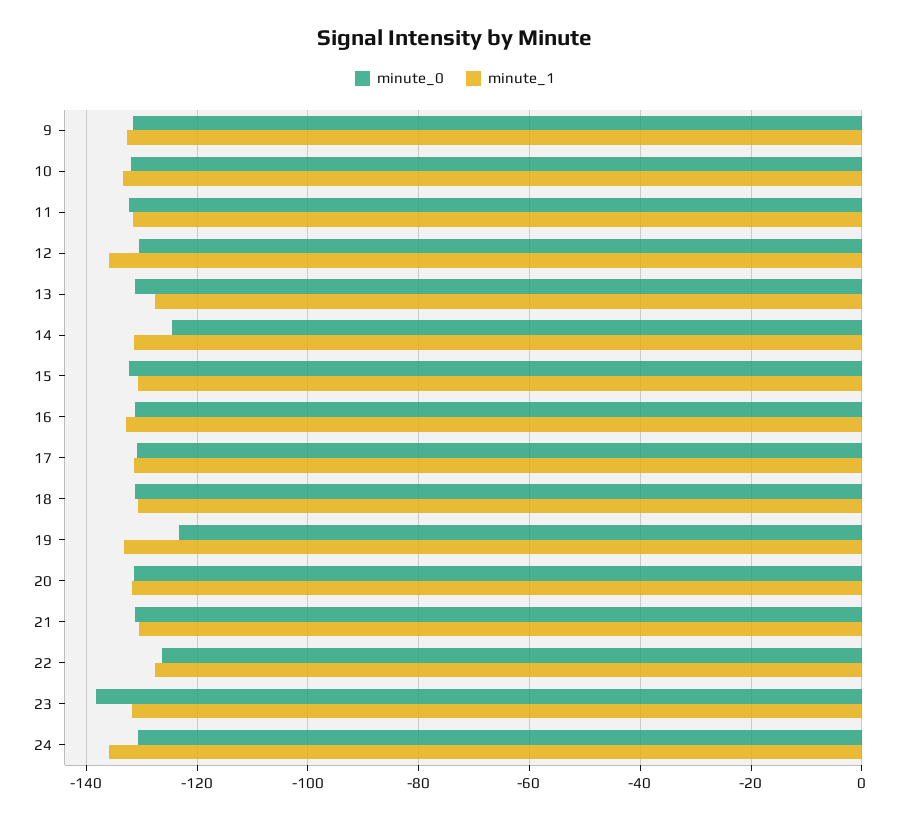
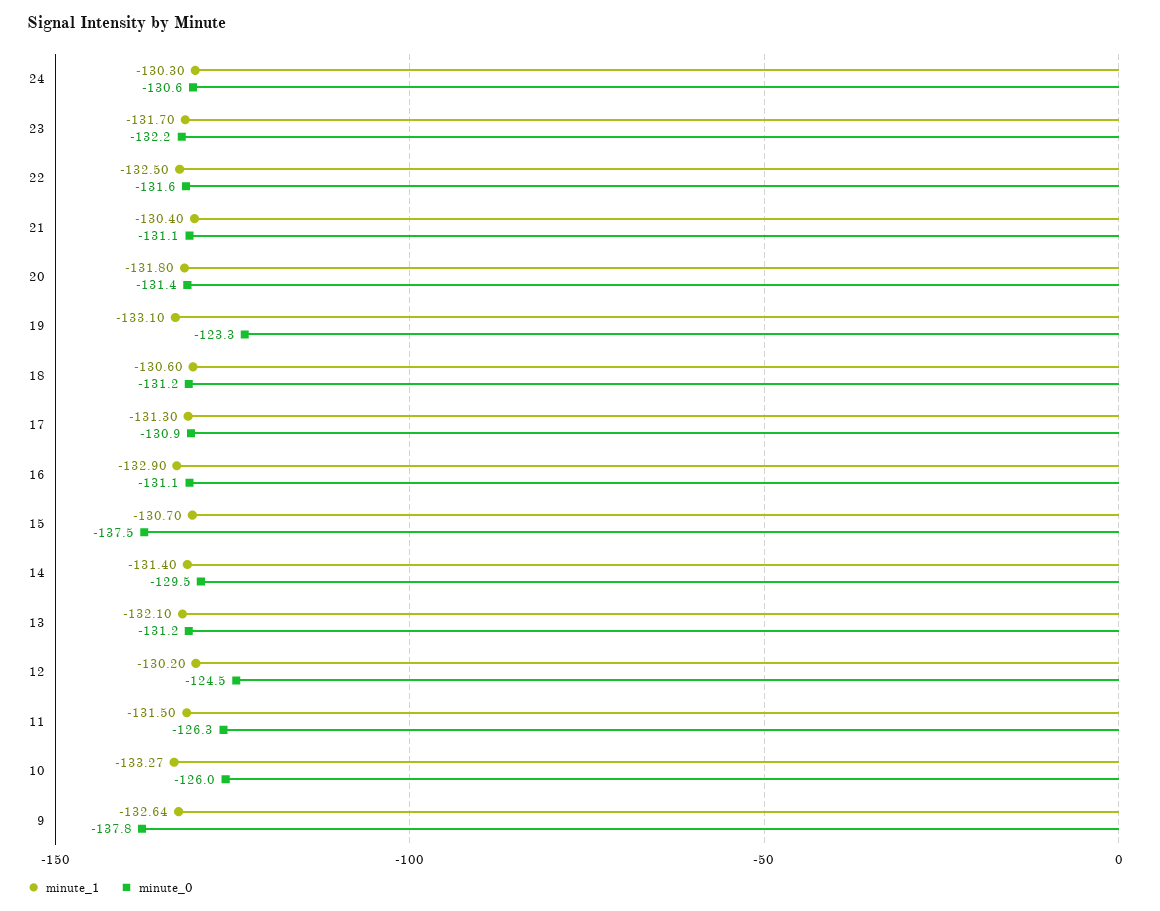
minute_0, 9: -132 -> -137.8
minute_0, 10: -132 -> -126
minute_0, 11: -132 -> -126.3
minute_0, 12: -130 -> -124.5
minute_1, 12: -136 -> -130.2
minute_1, 13: -128 -> -132.1
minute_0, 14: -124 -> -129.5
minute_0, 15: -132 -> -137.5
minute_0, 22: -126 -> -131.6
minute_1, 22: -128 -> -132.5
minute_0, 23: -138 -> -132.2
minute_1, 24: -136 -> -130.3

